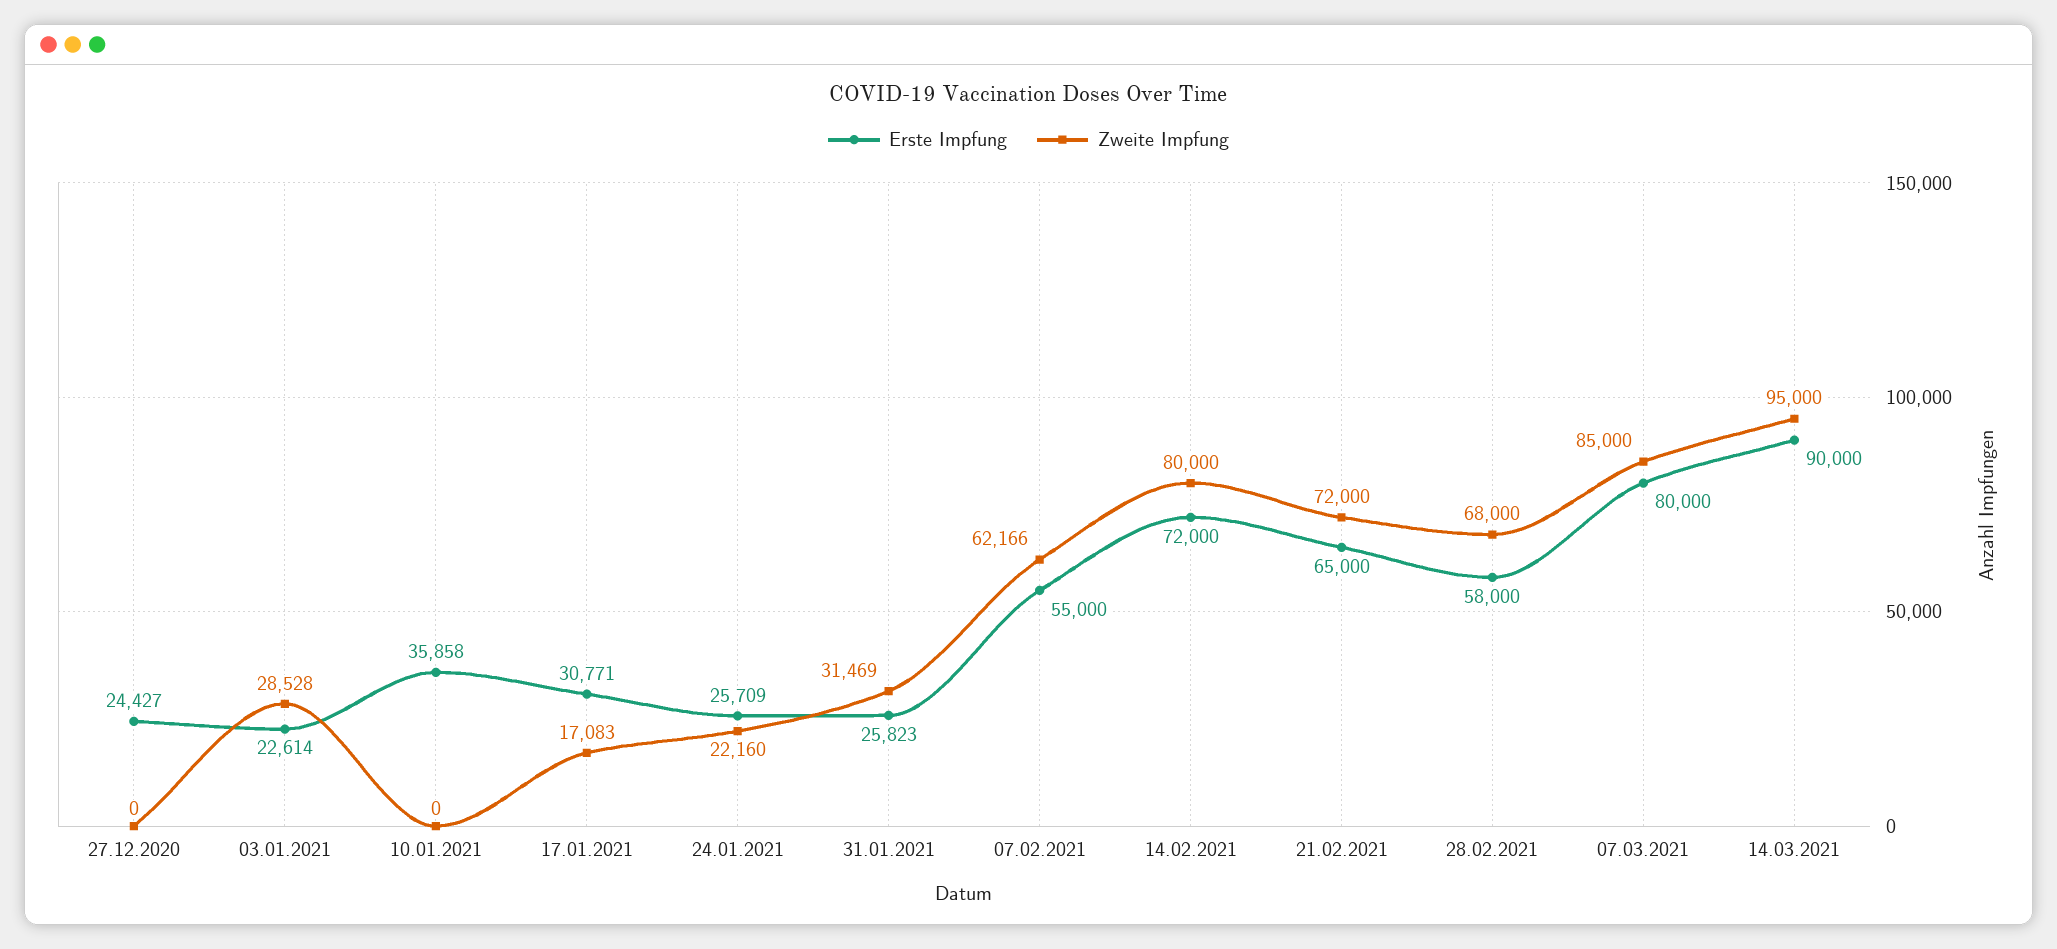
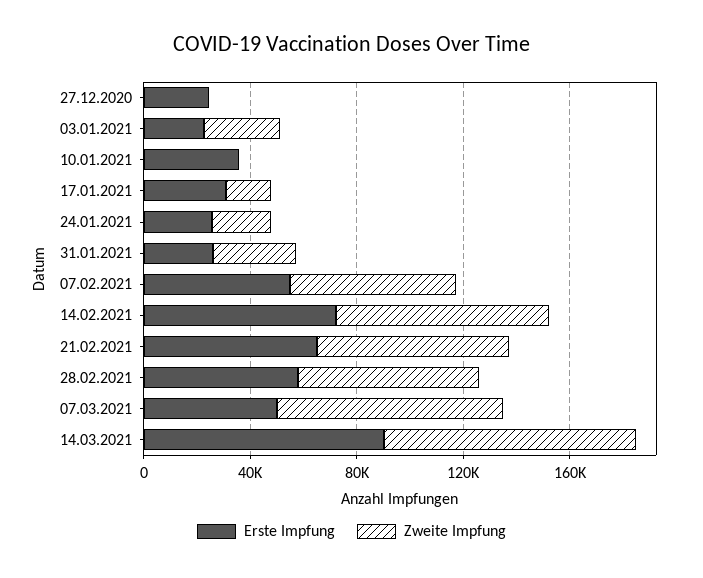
Erste Impfung, 07.03.2021: 80000 -> 50000

